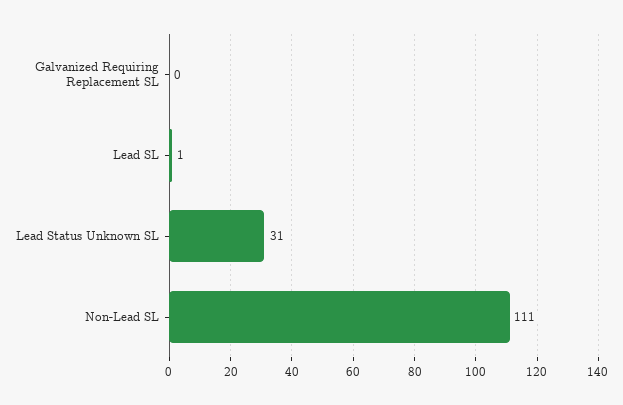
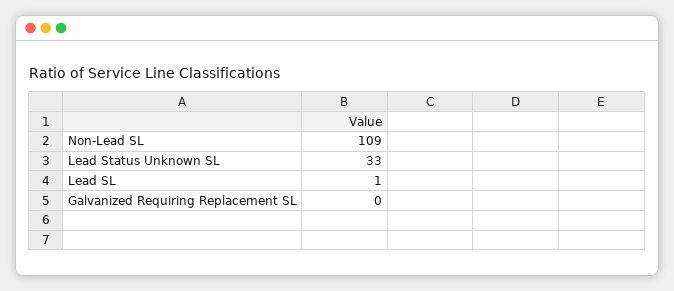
Lead Status Unknown SL: 31 -> 33
Non-Lead SL: 111 -> 109

